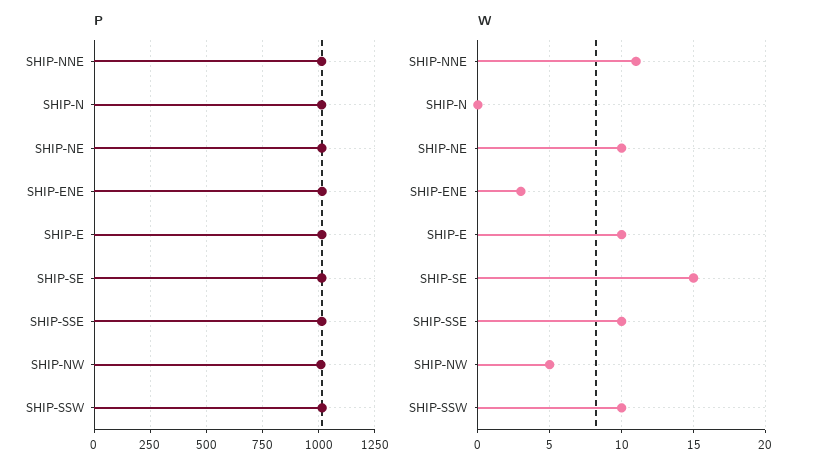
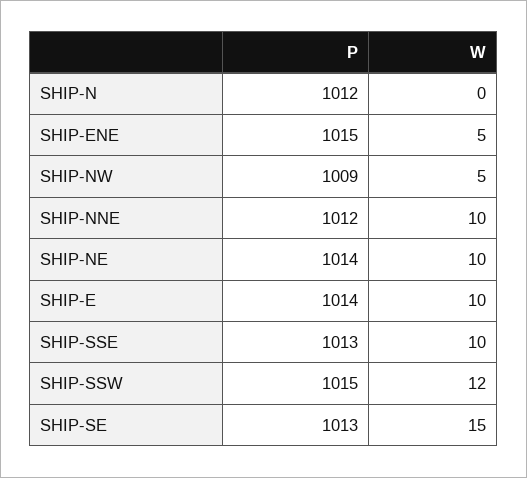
W, SHIP-NNE: 11 -> 10
W, SHIP-ENE: 3 -> 5
W, SHIP-SSW: 10 -> 12

